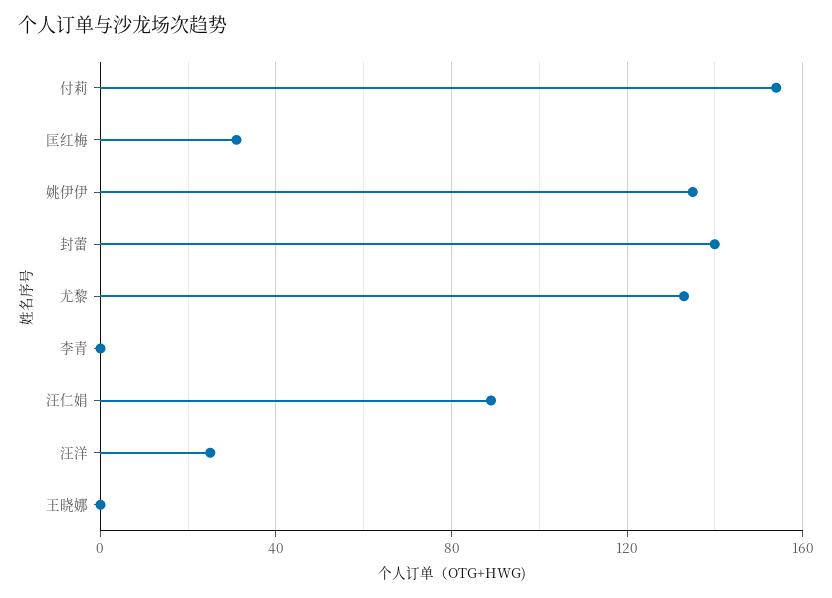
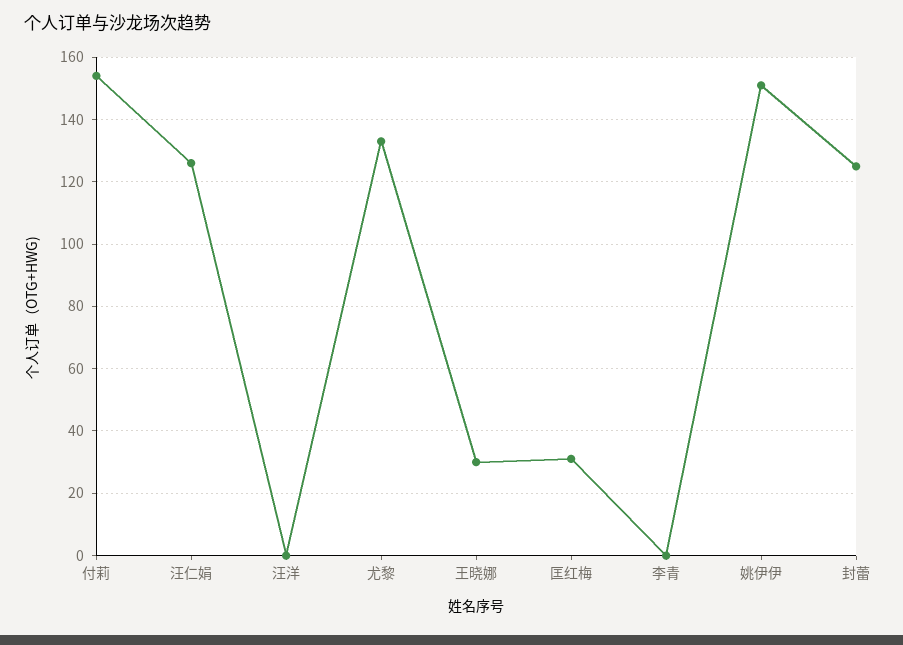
姚伊伊: 135 -> 150
封蕾: 140 -> 125
汪仁娟: 90 -> 125
汪洋: 25 -> 0
王晓娜: 0 -> 30

